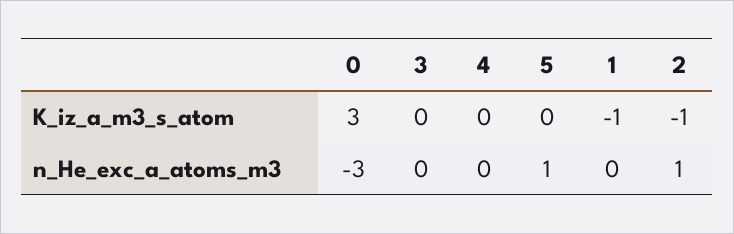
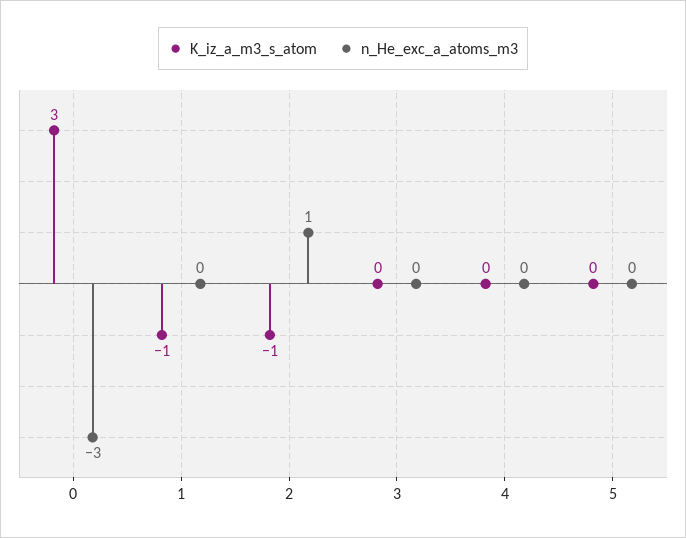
n_He_exc_a_atoms_m3, 5: 1 -> 0

